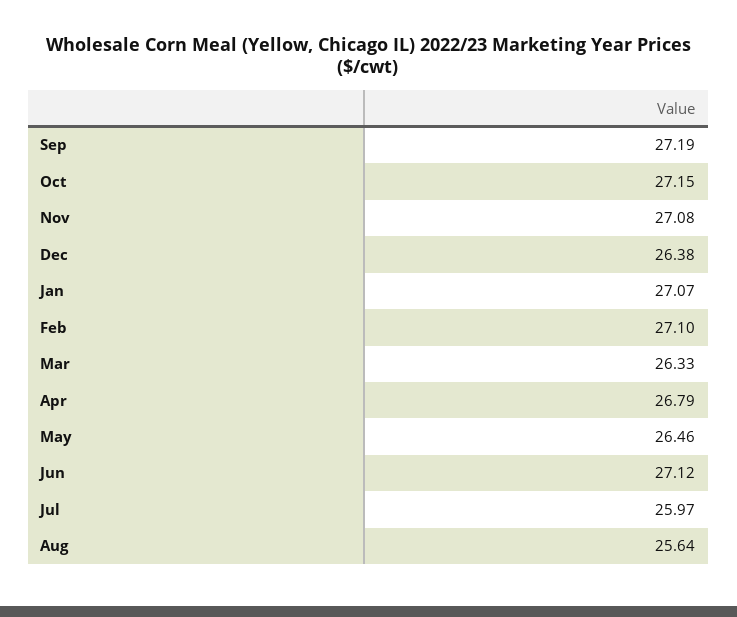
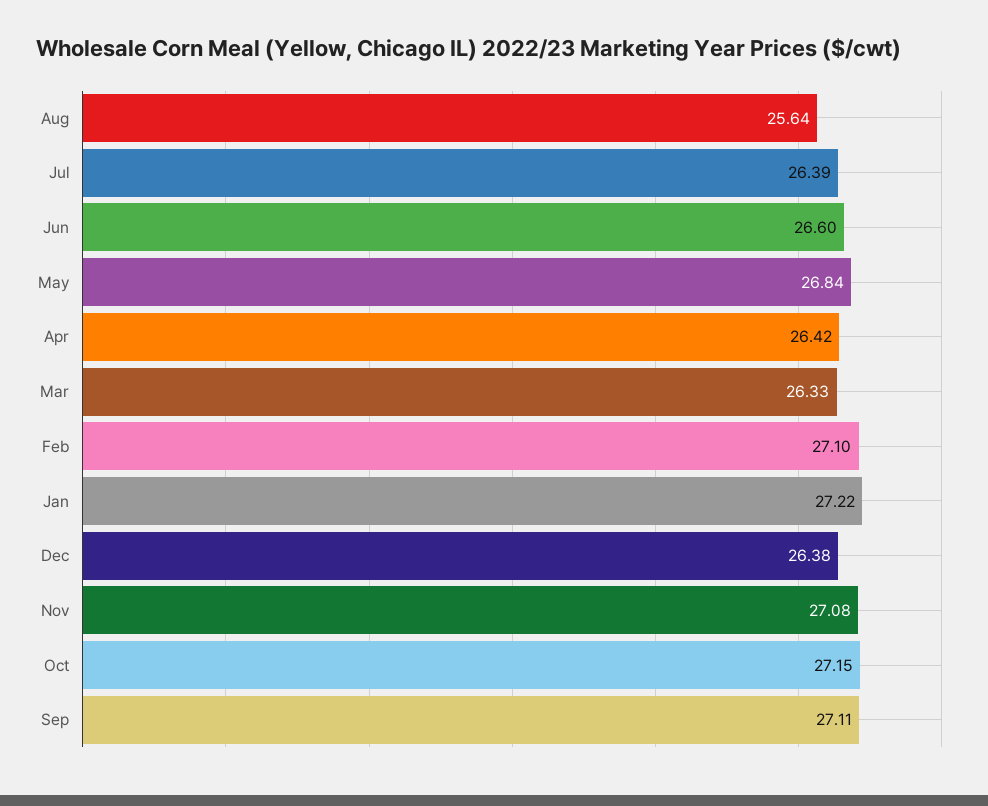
Sep: 27.19 -> 27.11
Jan: 27.07 -> 27.22
Apr: 26.79 -> 26.42
May: 26.46 -> 26.84
Jun: 27.12 -> 26.6
Jul: 25.97 -> 26.39

